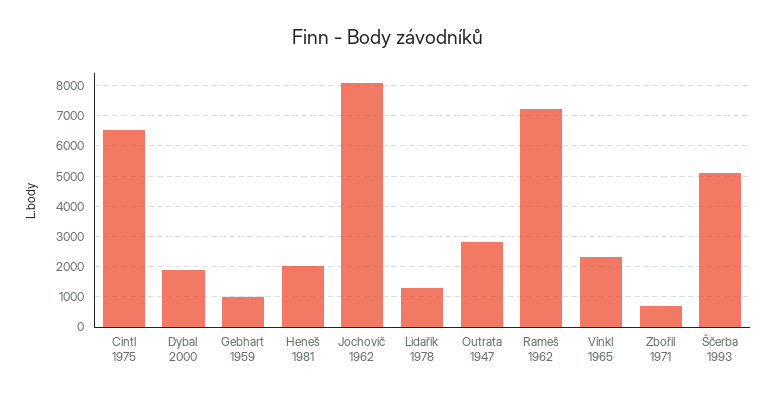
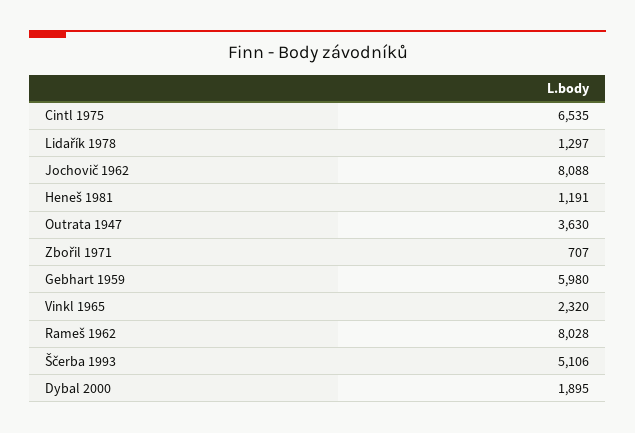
Gebhart 1959: 1000 -> 5980
Heneš 1981: 2000 -> 1191
Outrata 1947: 2800 -> 3630
Rameš 1962: 7200 -> 8028

